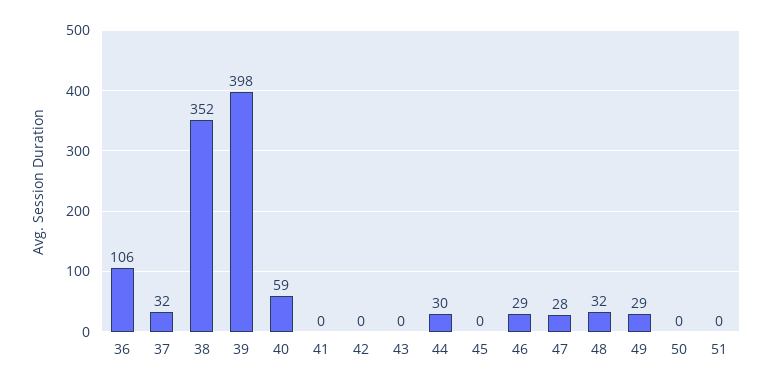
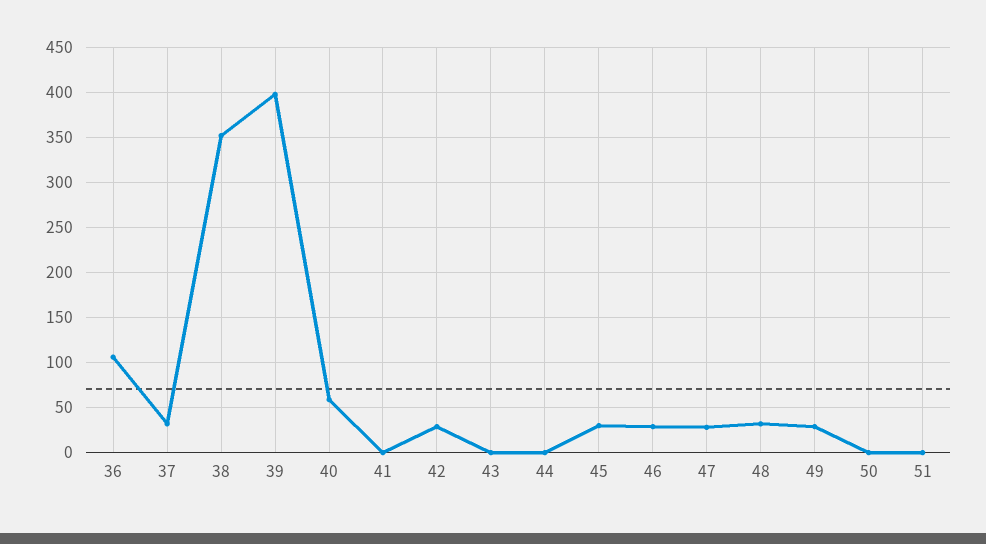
42: 0 -> 30
44: 30 -> 0
45: 0 -> 30

